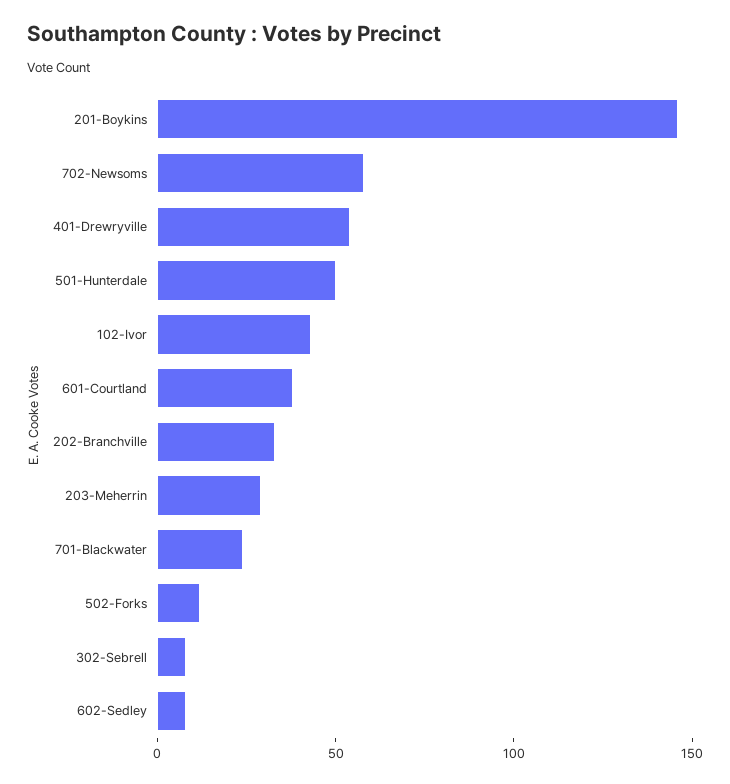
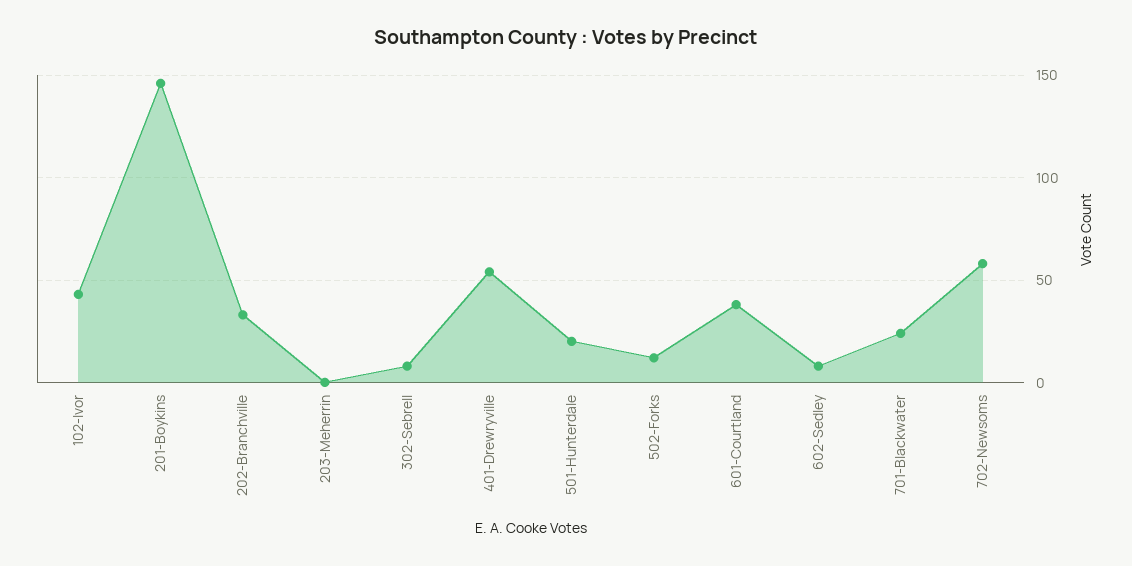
501-Hunterdale: 50 -> 20
203-Meherrin: 30 -> 0

